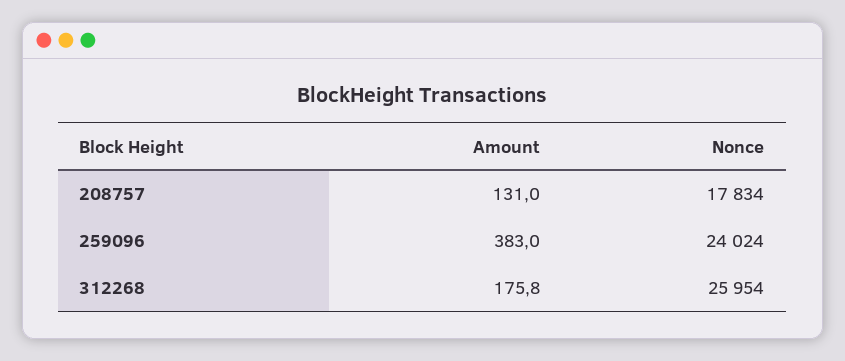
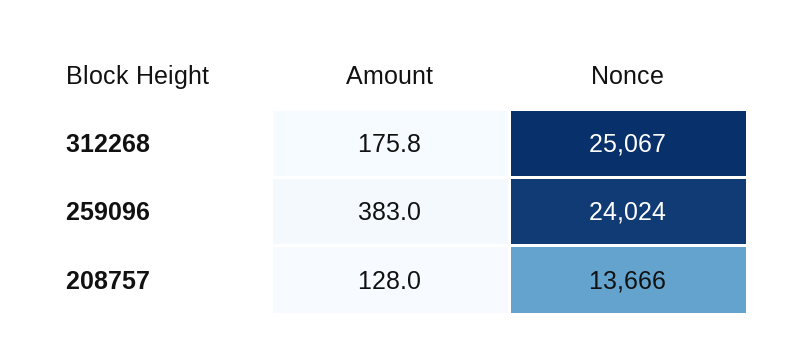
Amount, 208757: 131 -> 128
Nonce, 208757: 17834 -> 13666
Nonce, 312268: 25954 -> 25067

